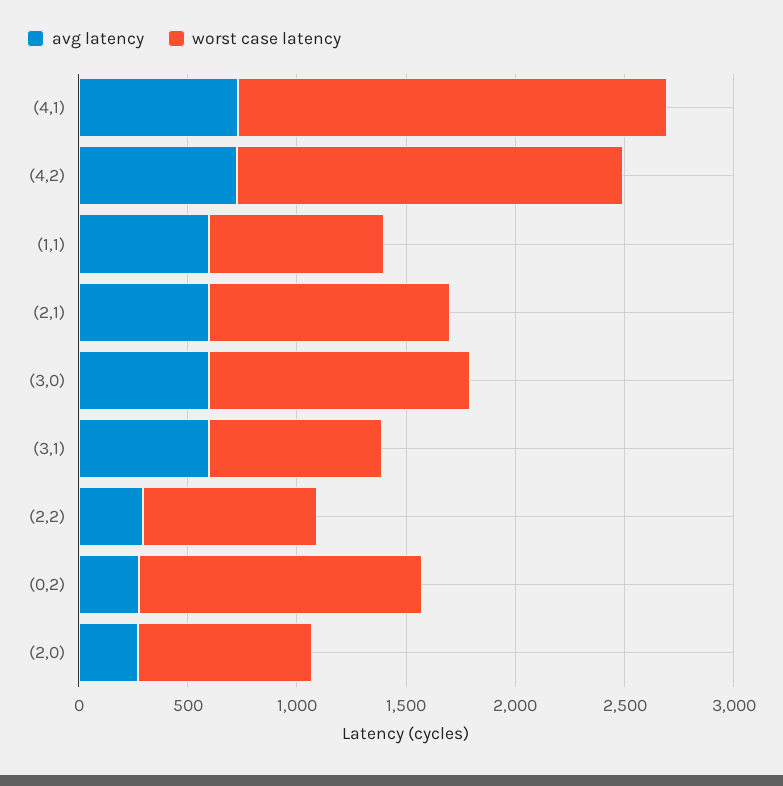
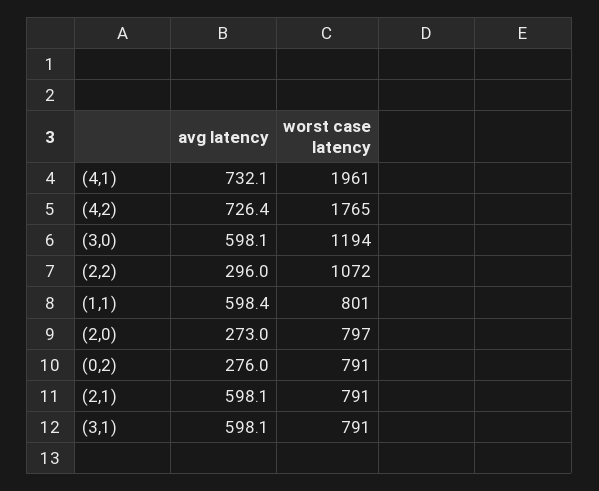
worst case latency, (2,1): 1100 -> 791
worst case latency, (2,2): 800 -> 1072
worst case latency, (0,2): 1300 -> 791

